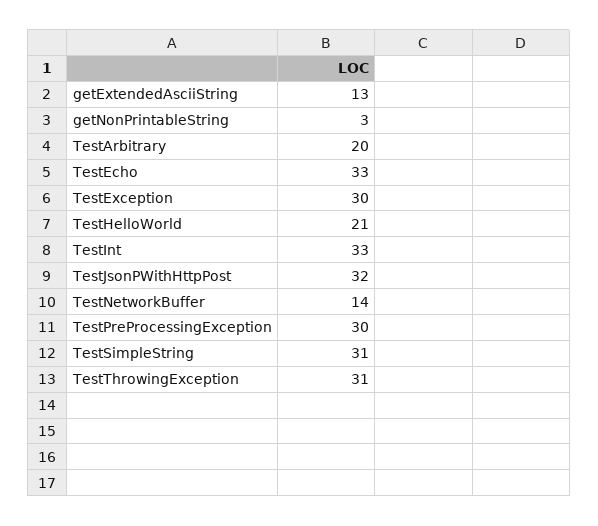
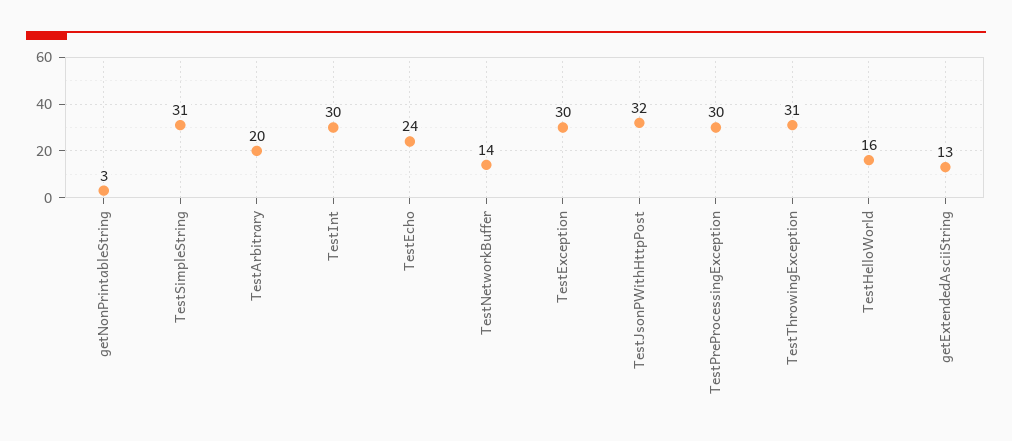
TestEcho: 33 -> 24
TestHelloWorld: 21 -> 16
TestInt: 33 -> 30

